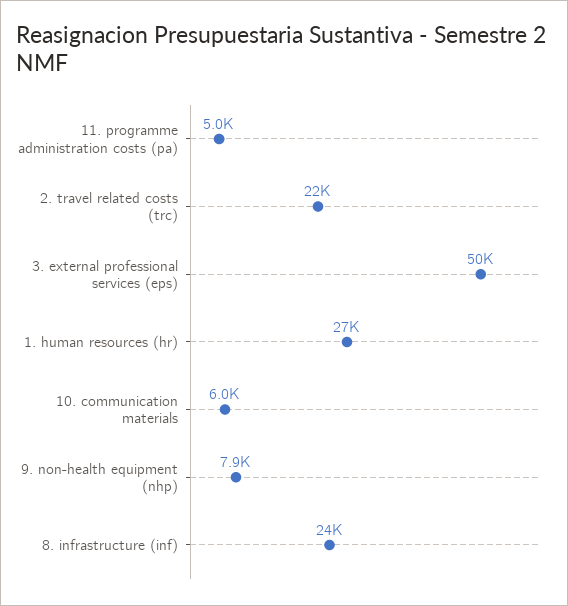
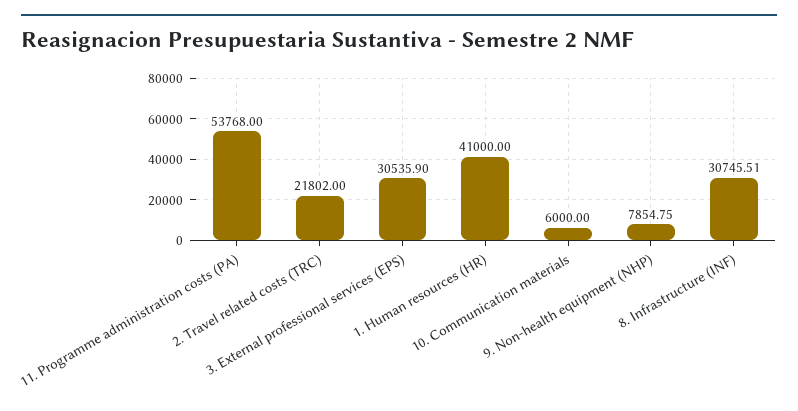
11. programme administration costs (pa): 5000 -> 53768
3. external professional services (eps): 50000 -> 30535.9
1. human resources (hr): 27000 -> 41000
8. infrastructure (inf): 24000 -> 30745.51

